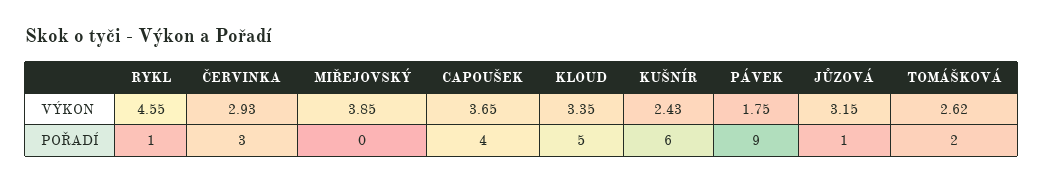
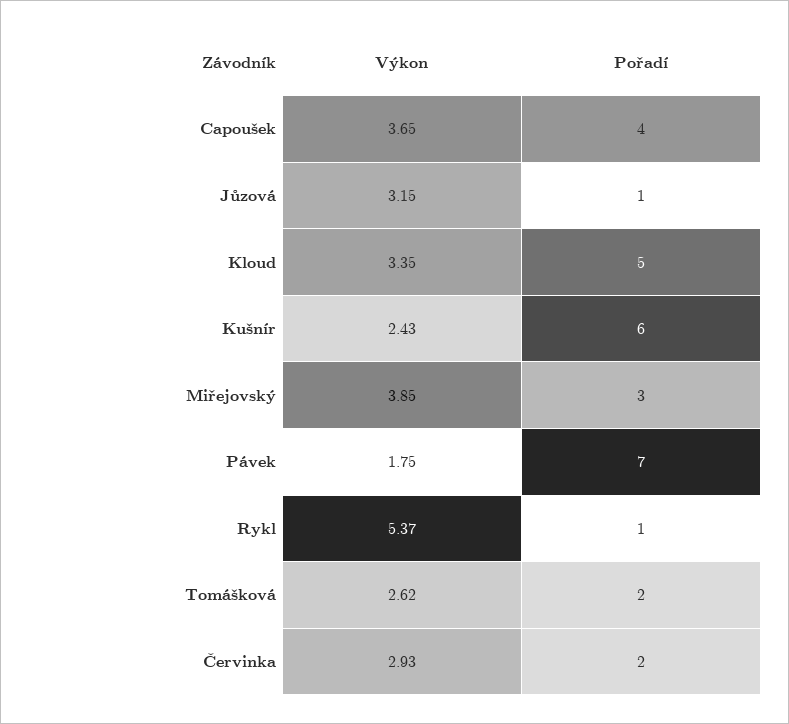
RYKL, VÝKON: 4.55 -> 5.37
ČERVINKA, POŘADÍ: 3 -> 2
MIŘEJOVSKÝ, POŘADÍ: 0 -> 3
PÁVEK, POŘADÍ: 9 -> 7

